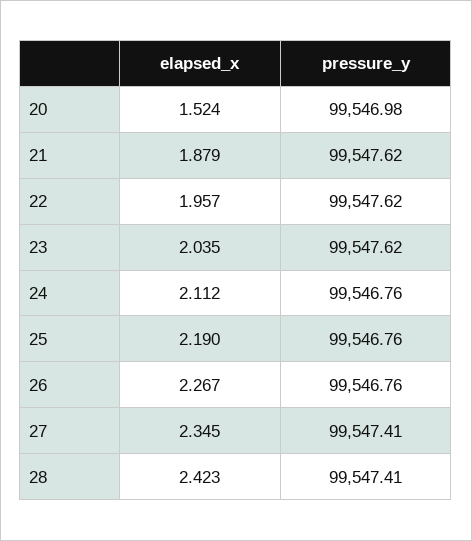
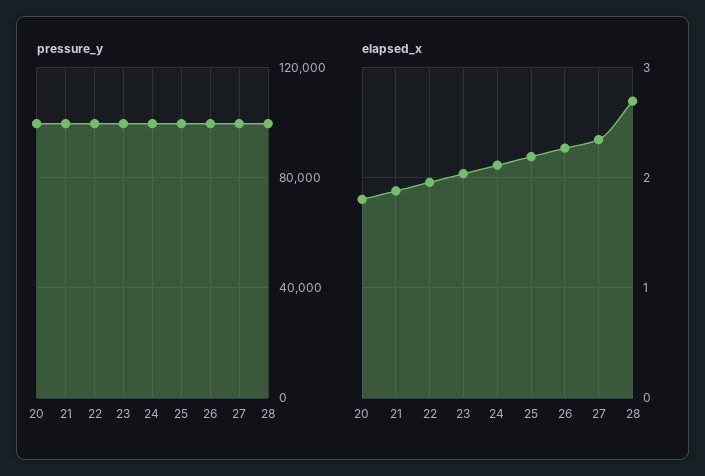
elapsed_x, 20: 1.524 -> 1.8
elapsed_x, 28: 2.423 -> 2.7

